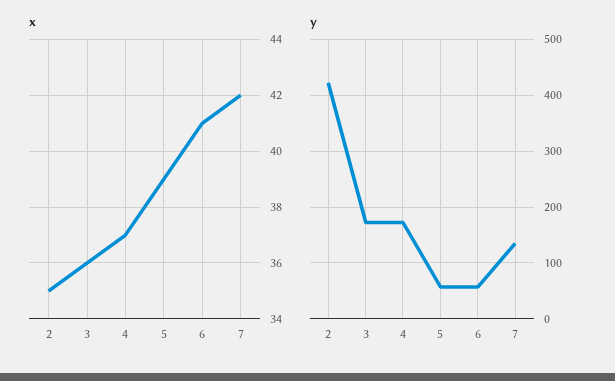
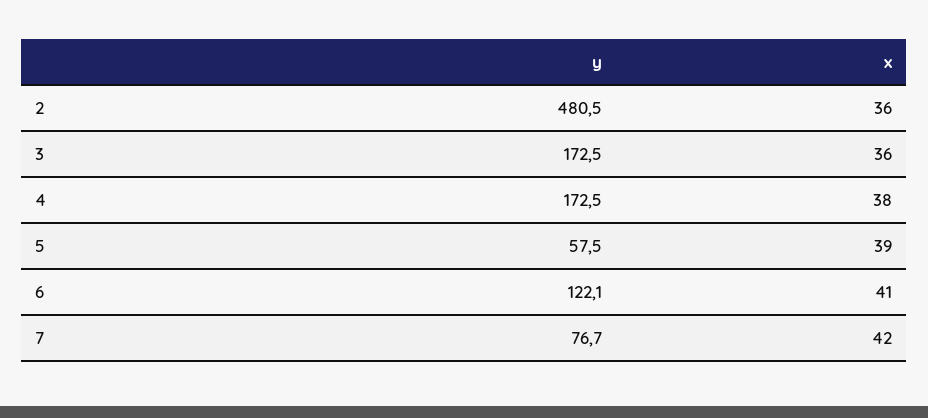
x, 2: 35 -> 36
x, 4: 37 -> 38
y, 2: 420 -> 480.5
y, 6: 60 -> 122.1
y, 7: 140 -> 76.7

